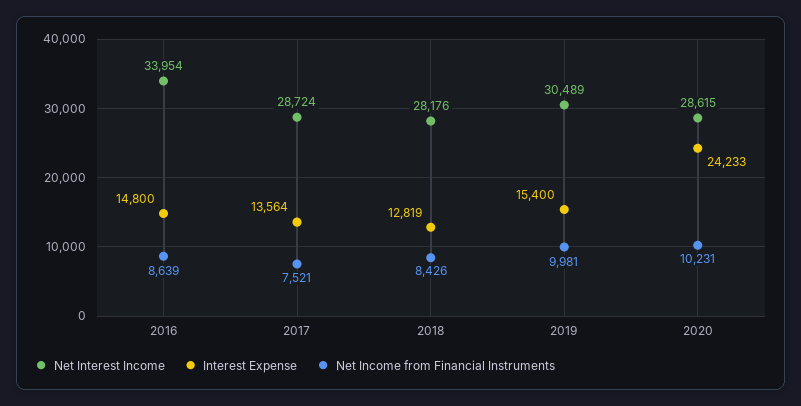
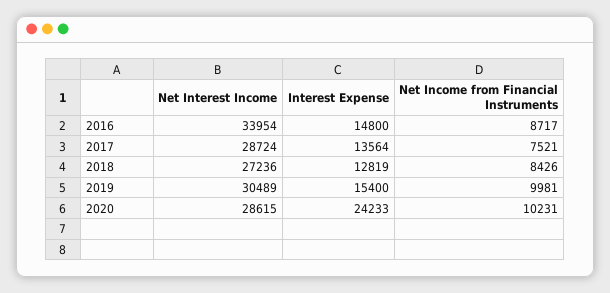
Net Income from Financial Instruments, 2016: 8639 -> 8717
Net Interest Income, 2018: 28176 -> 27236

